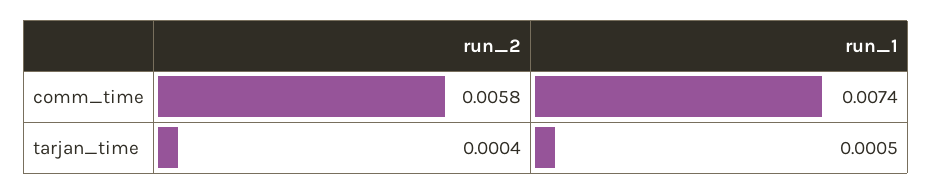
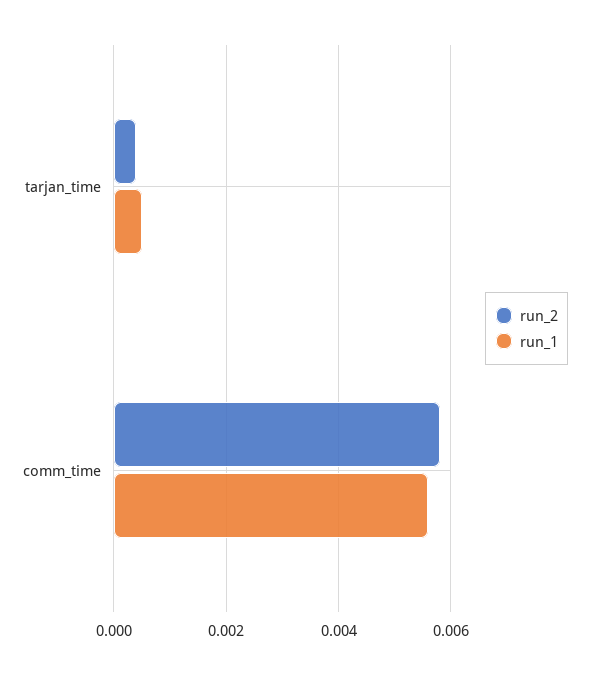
run_1, comm_time: 0.0074 -> 0.0055

